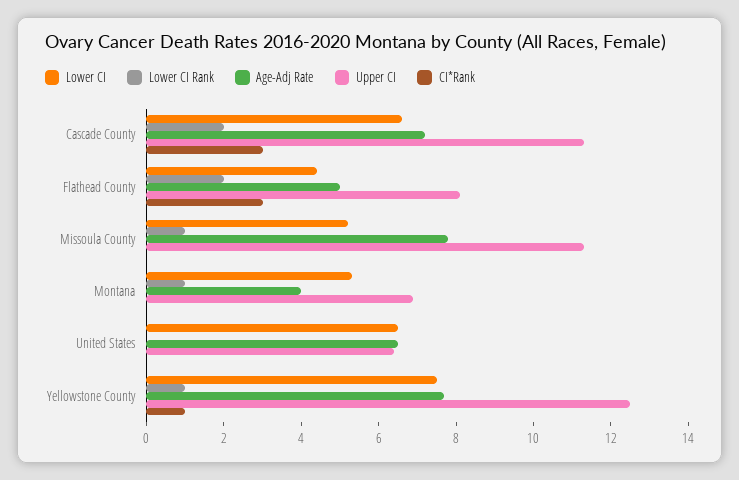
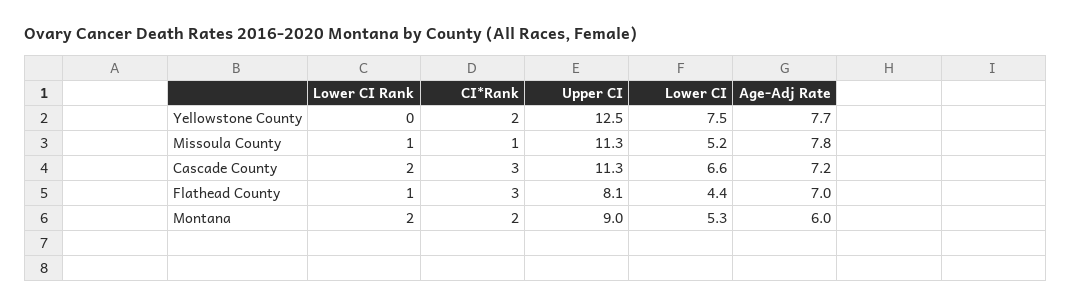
Lower CI Rank, Flathead County: 2 -> 1
Age-Adj Rate, Flathead County: 5 -> 7
CI*Rank, Missoula County: 0 -> 1
Lower CI Rank, Montana: 1 -> 2
Age-Adj Rate, Montana: 4 -> 6
Upper CI, Montana: 7 -> 9
CI*Rank, Montana: 0 -> 2
Lower CI, United States: 6.5 -> none
Lower CI Rank, United States: 0 -> none
Age-Adj Rate, United States: 6.5 -> none
Upper CI, United States: 6.5 -> none
CI*Rank, United States: 0 -> none
Lower CI Rank, Yellowstone County: 1 -> 0
CI*Rank, Yellowstone County: 1 -> 2

